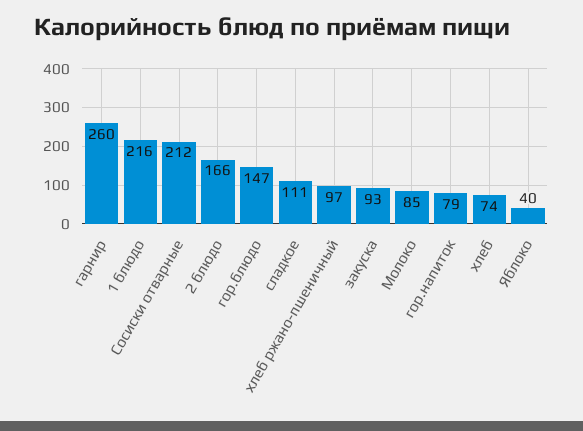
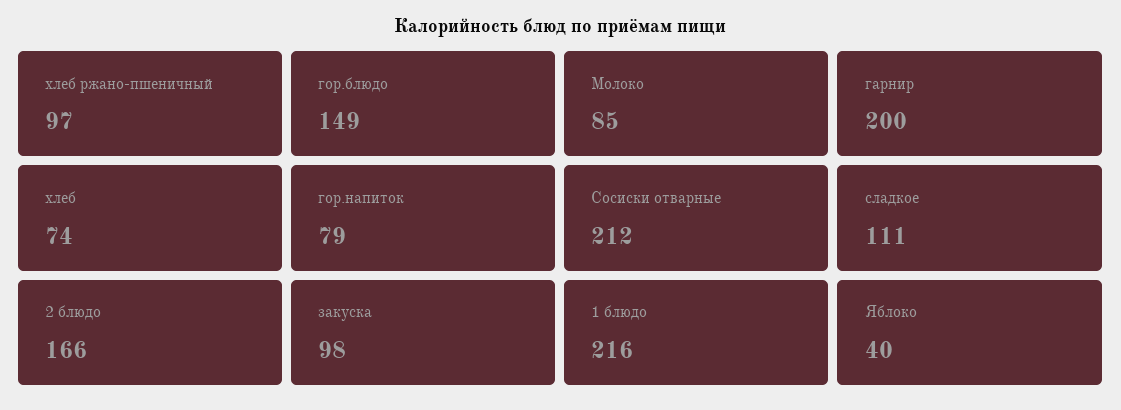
гарнир: 260 -> 200
гор.блюдо: 147 -> 149
закуска: 93 -> 98

